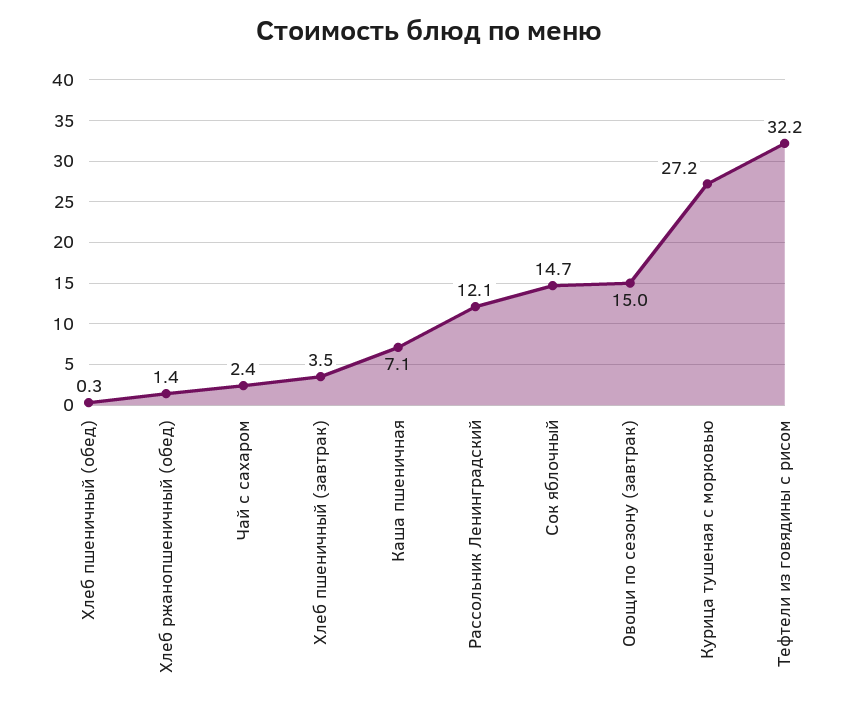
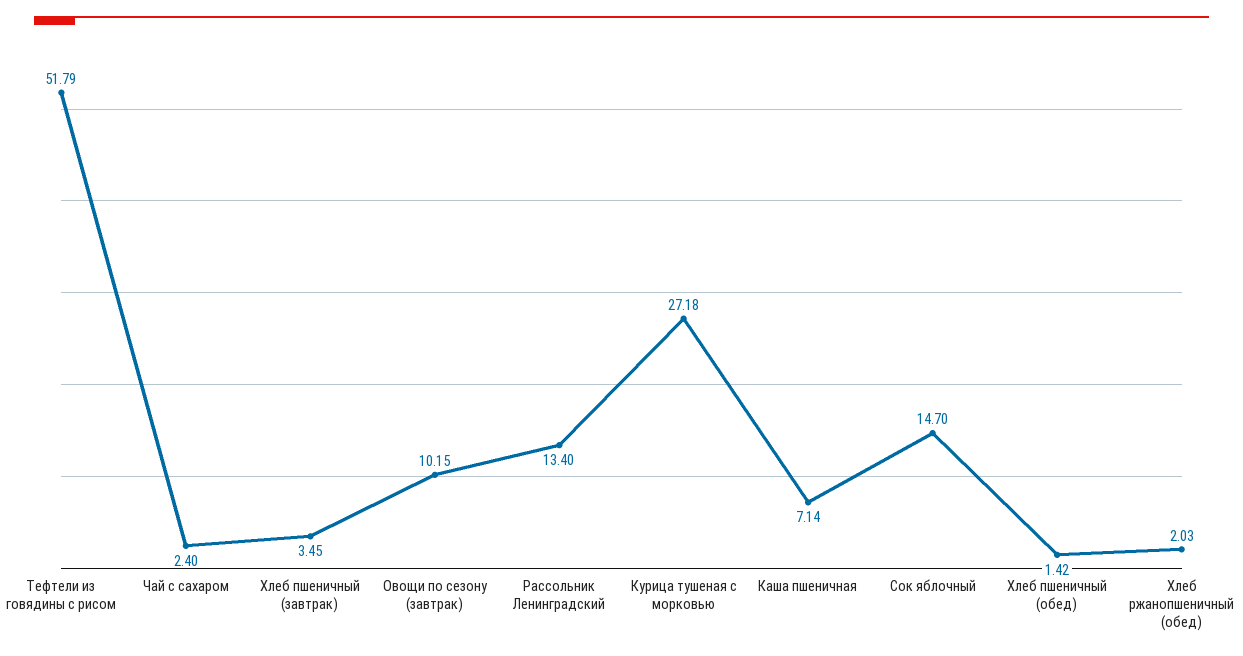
Хлеб пшеничный (обед): 0.3 -> 1.42
Хлеб ржанопшеничный (обед): 1.4 -> 2.03
Рассольник Ленинградский: 12.1 -> 13.4
Овощи по сезону (завтрак): 15 -> 10.15
Тефтели из говядины с рисом: 32.2 -> 51.79

